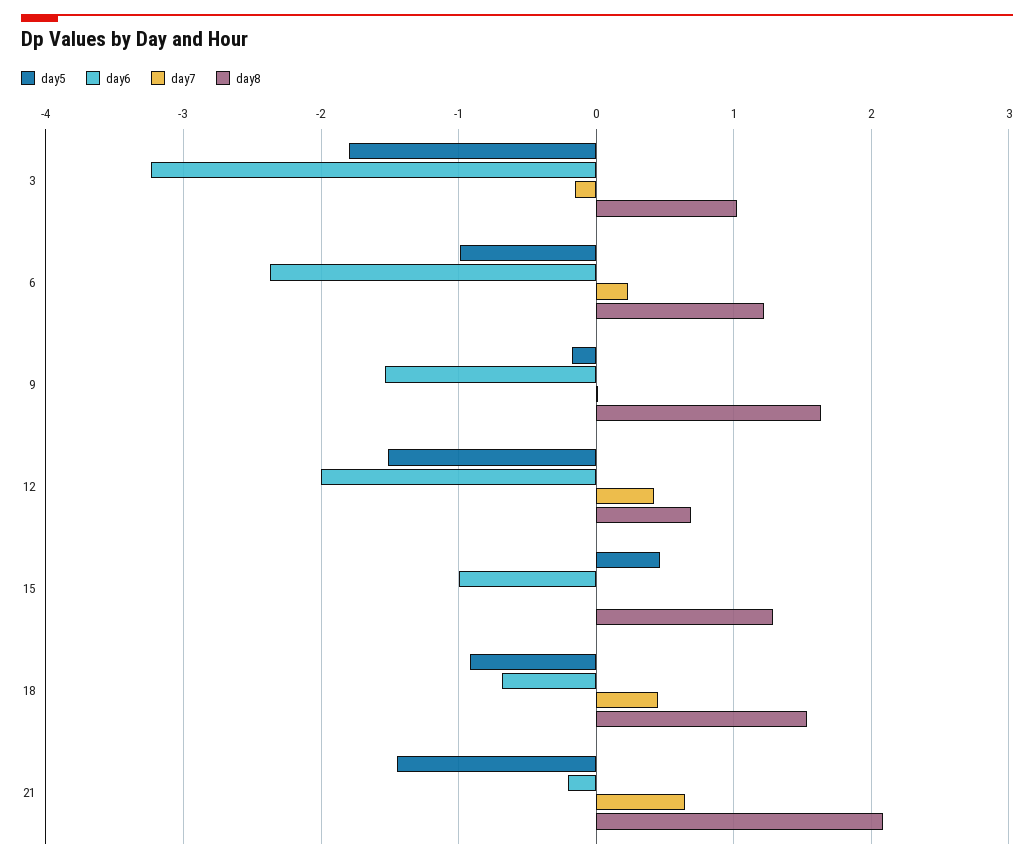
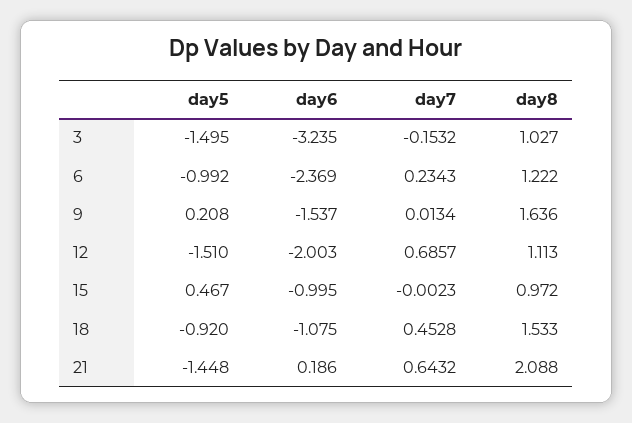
day5, 3: -1.8 -> -1.495
day5, 9: -0.2 -> 0.208
day7, 12: 0.4 -> 0.6857
day8, 12: 0.7 -> 1.113
day8, 15: 1.3 -> 0.972
day6, 18: -0.7 -> -1.075
day6, 21: -0.2 -> 0.186

